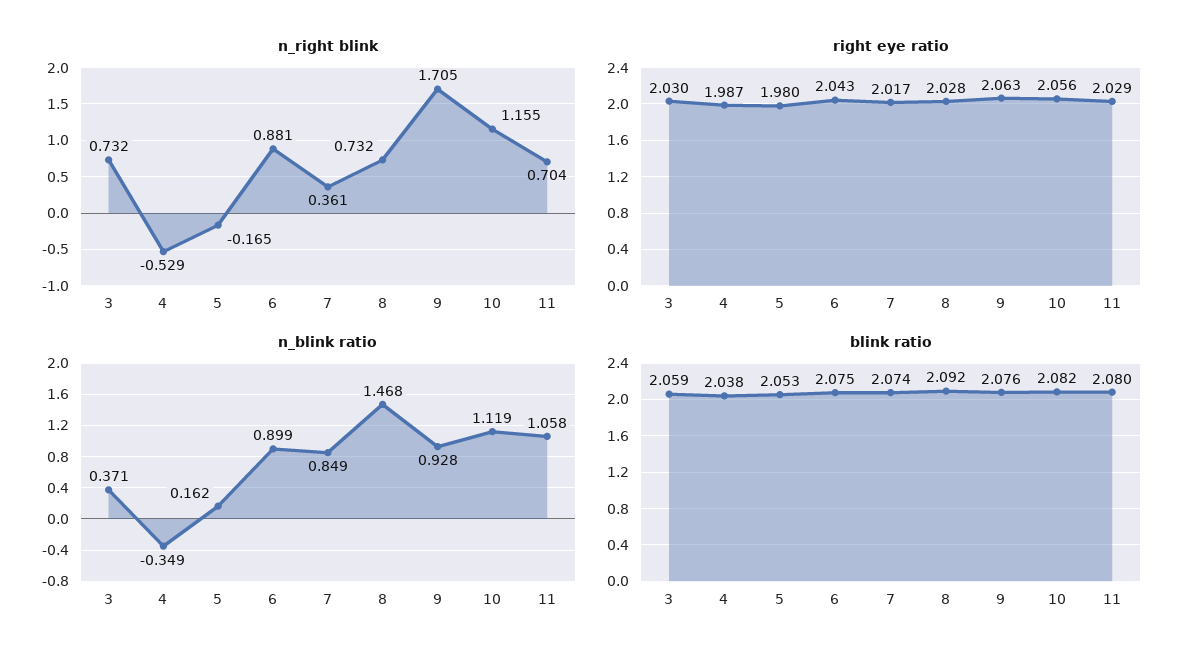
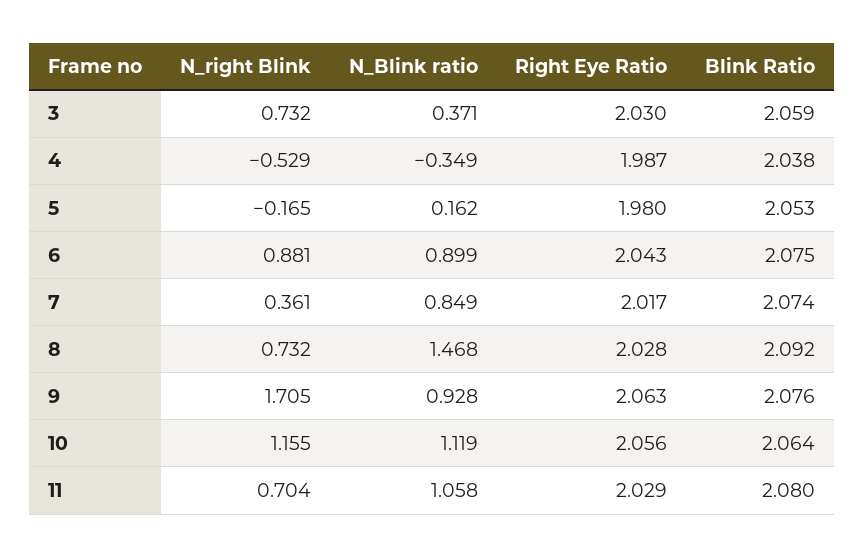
blink ratio, 10: 2.082 -> 2.064

